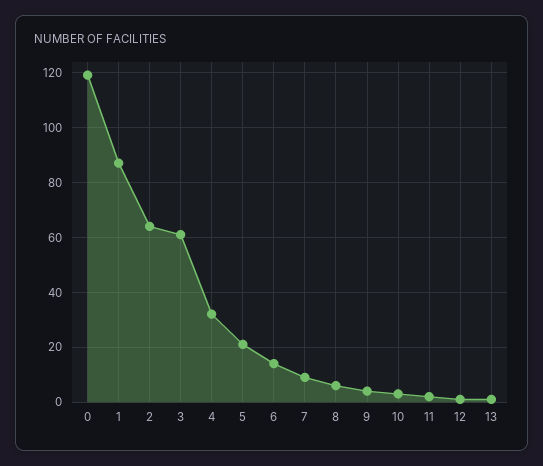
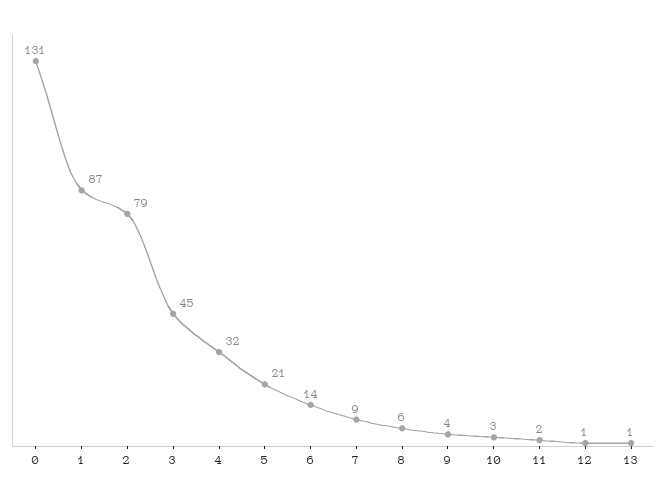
0: 120 -> 131
2: 65 -> 79
3: 60 -> 45

